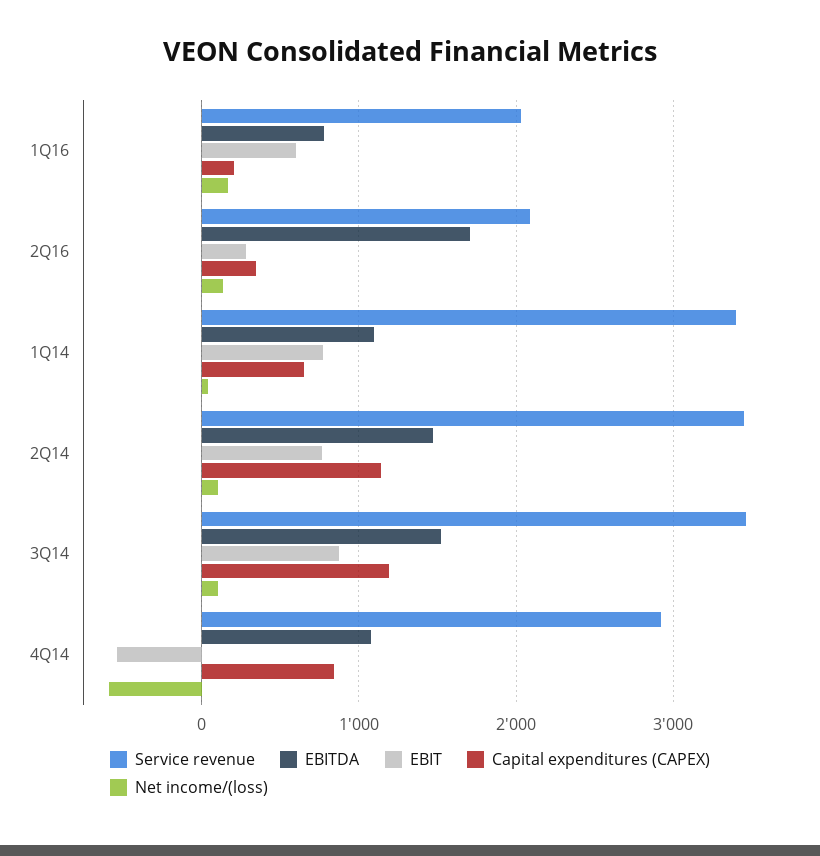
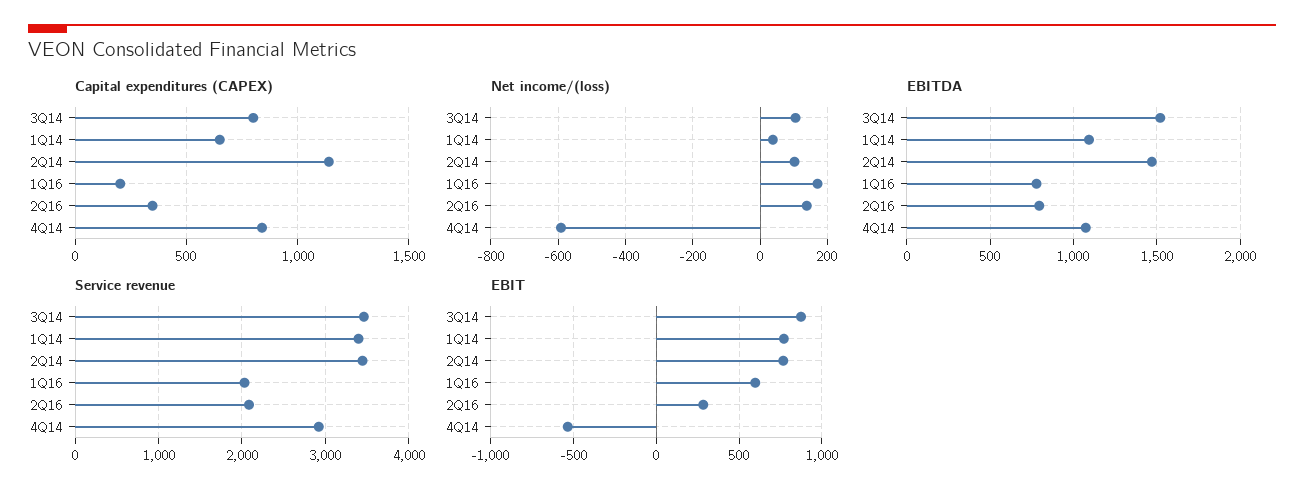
EBITDA, 2Q16: 1700 -> 800
Capital expenditures (CAPEX), 3Q14: 1200 -> 800

